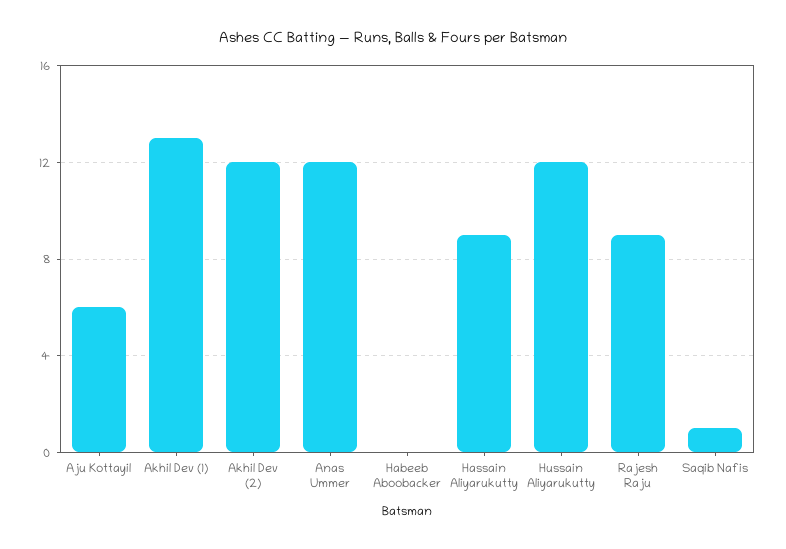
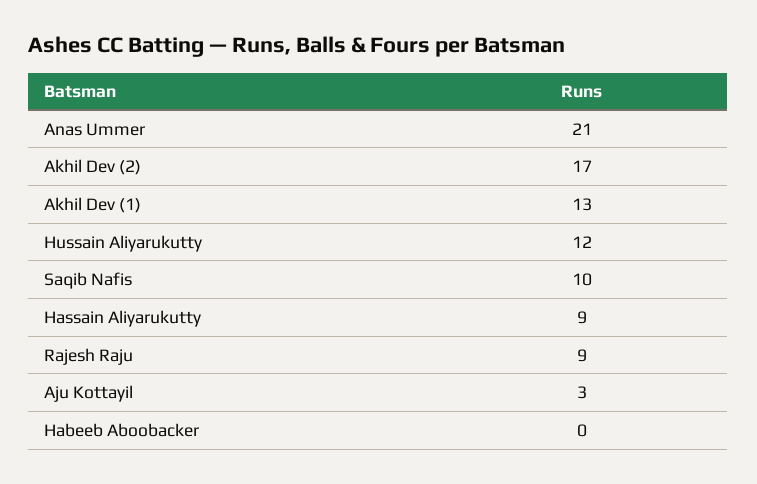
Aju Kottayil: 6 -> 3
Akhil Dev (2): 12 -> 17
Anas Ummer: 12 -> 21
Saqib Nafis: 1 -> 10

